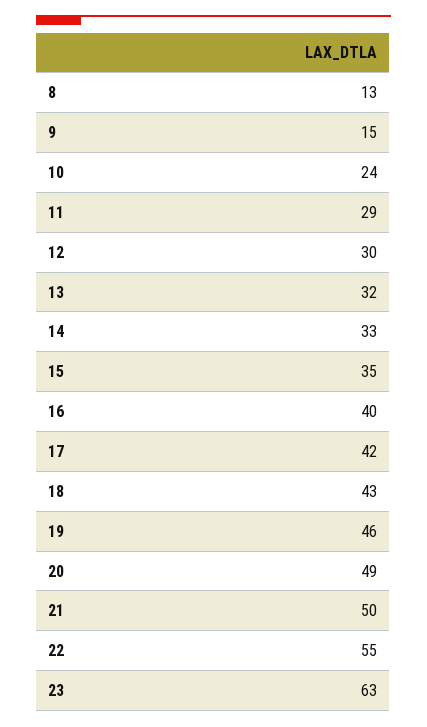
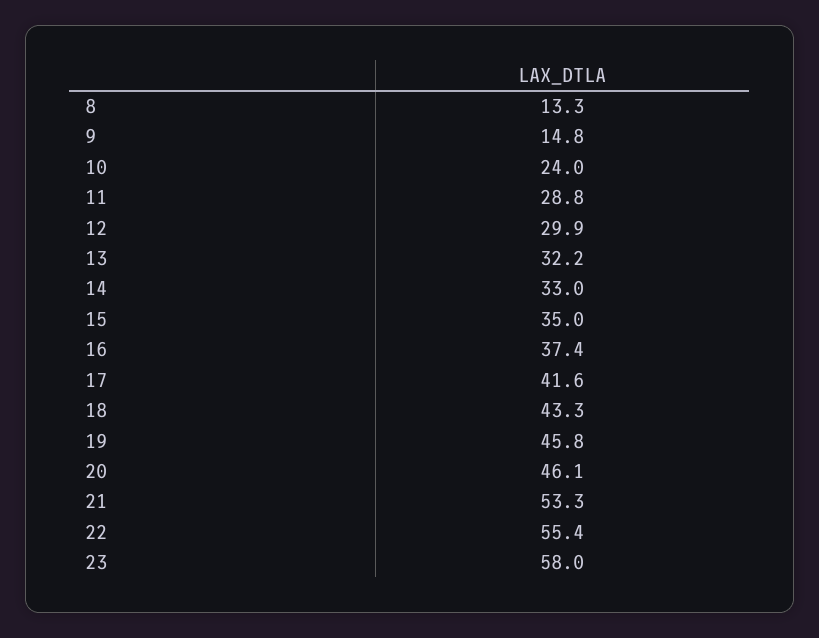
16: 40 -> 37.4
20: 49 -> 46.1
21: 50 -> 53.3
23: 63 -> 58

